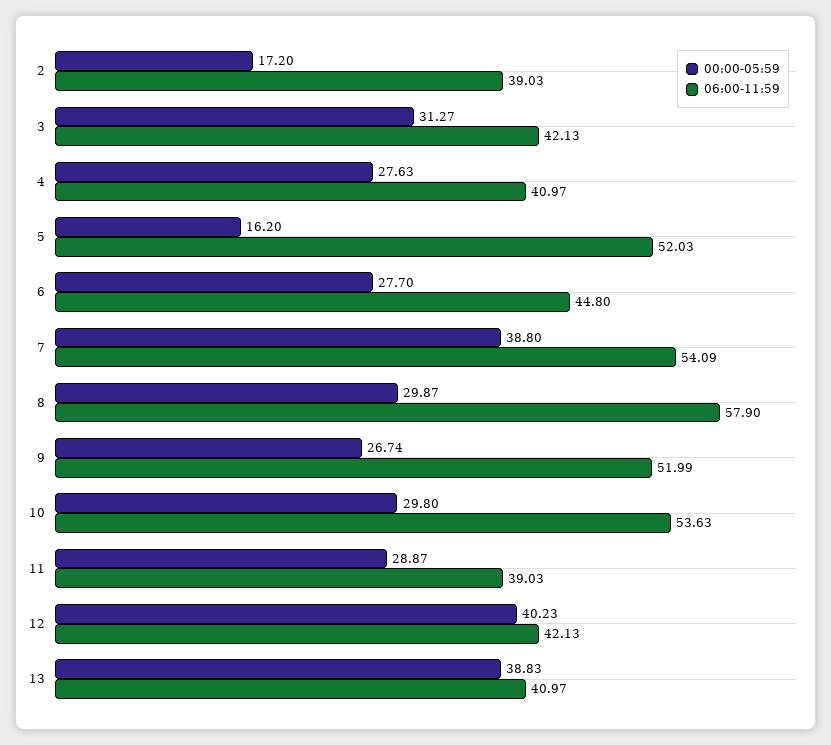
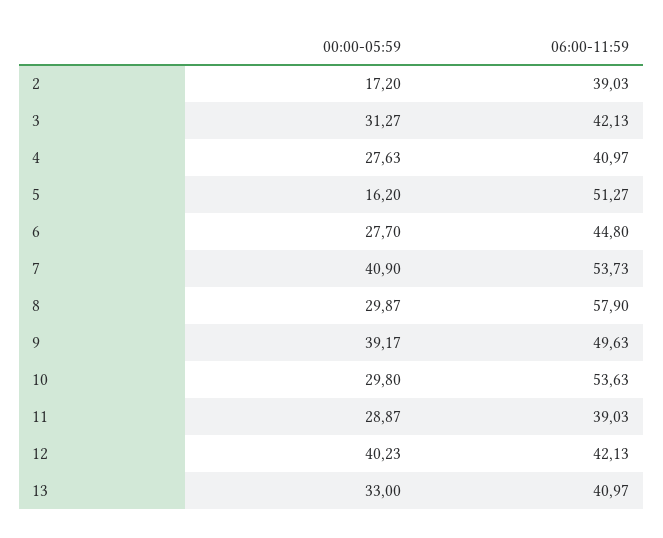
06:00-11:59, 5: 52.03 -> 51.27
00:00-05:59, 7: 38.8 -> 40.9
06:00-11:59, 7: 54.09 -> 53.73
00:00-05:59, 9: 26.74 -> 39.17
06:00-11:59, 9: 51.99 -> 49.63
00:00-05:59, 13: 38.83 -> 33

